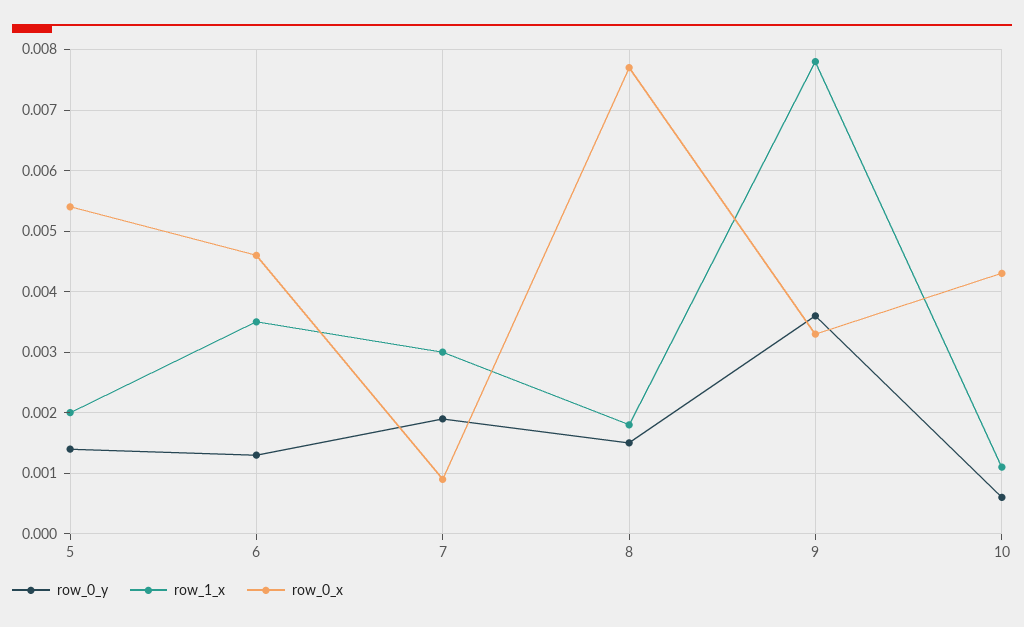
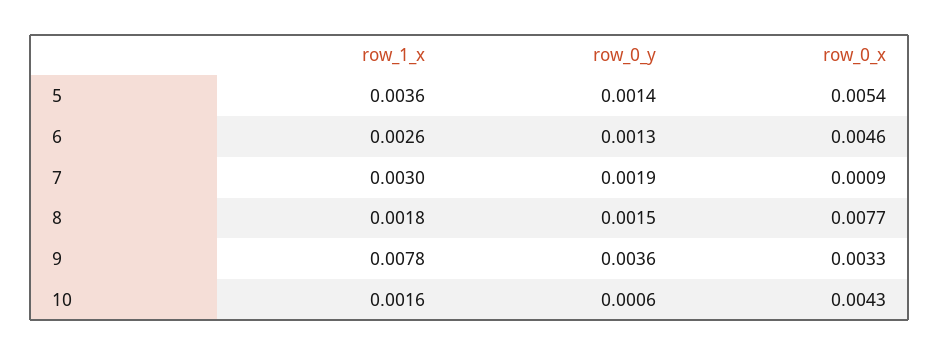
row_1_x, 5: 0.002 -> 0.0036
row_1_x, 6: 0.0035 -> 0.0026
row_1_x, 10: 0.0011 -> 0.0016

